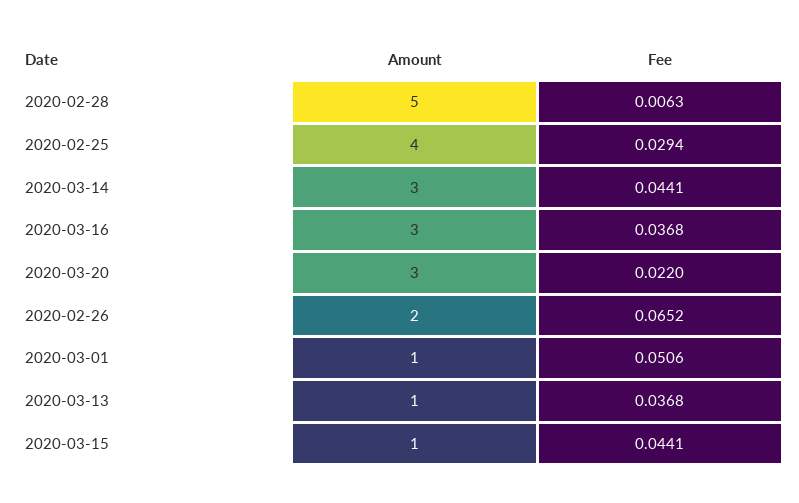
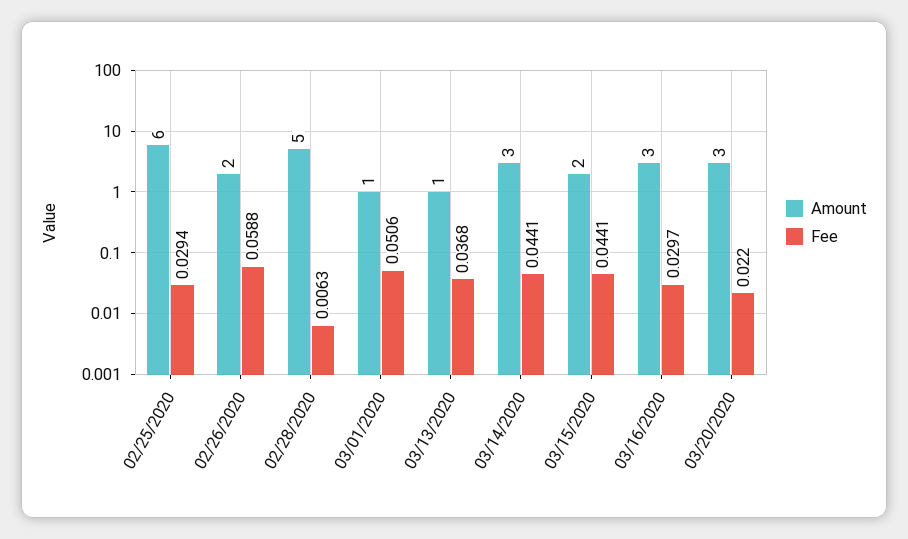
Amount, 2020-02-25: 4 -> 6
Fee, 2020-03-16: 0.0368 -> 0.0297
Fee, 2020-02-26: 0.0652 -> 0.0588
Amount, 2020-03-15: 1 -> 2

